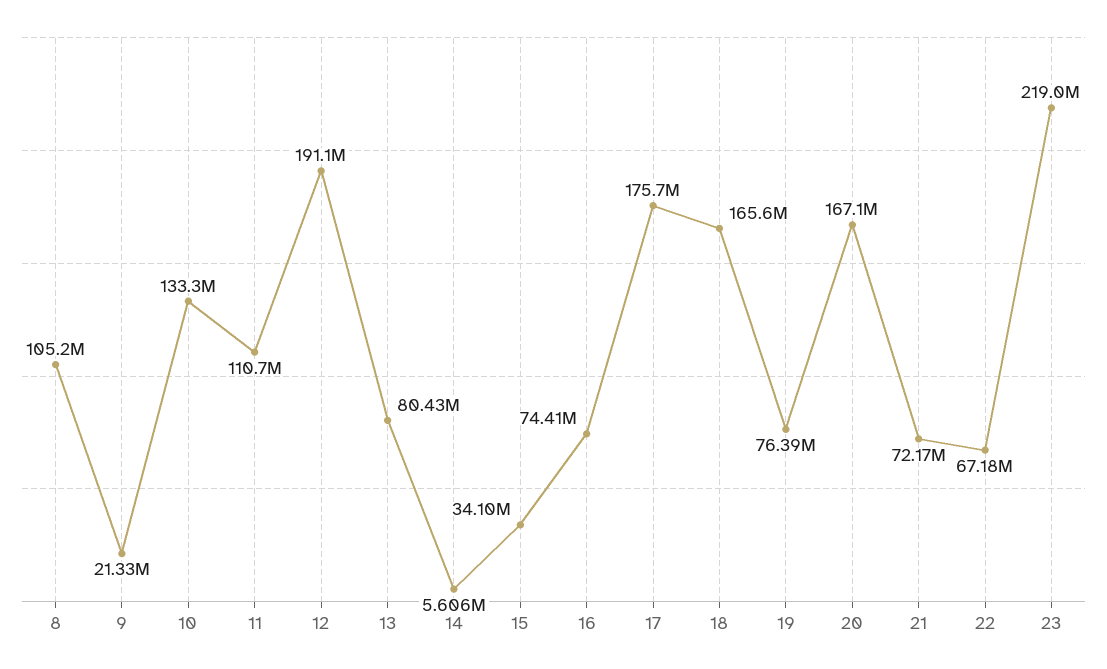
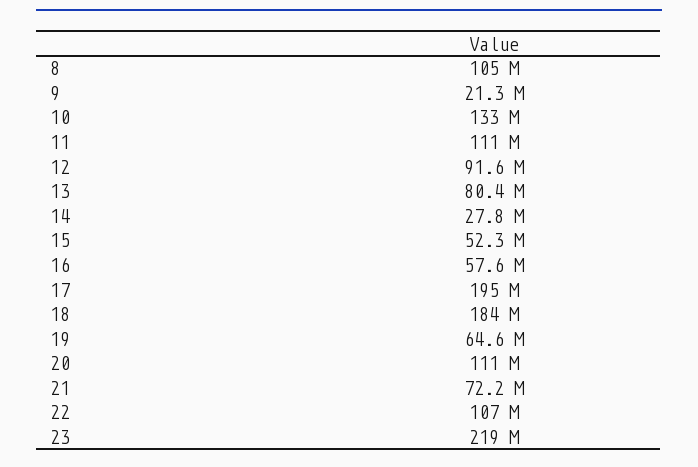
12: 191100000 -> 91600000
14: 5606000 -> 27800000
15: 34100000 -> 52300000
16: 74410000 -> 57600000
17: 175700000 -> 195000000
18: 165600000 -> 184000000
19: 76390000 -> 64600000
20: 167100000 -> 111000000
22: 67180000 -> 107000000

